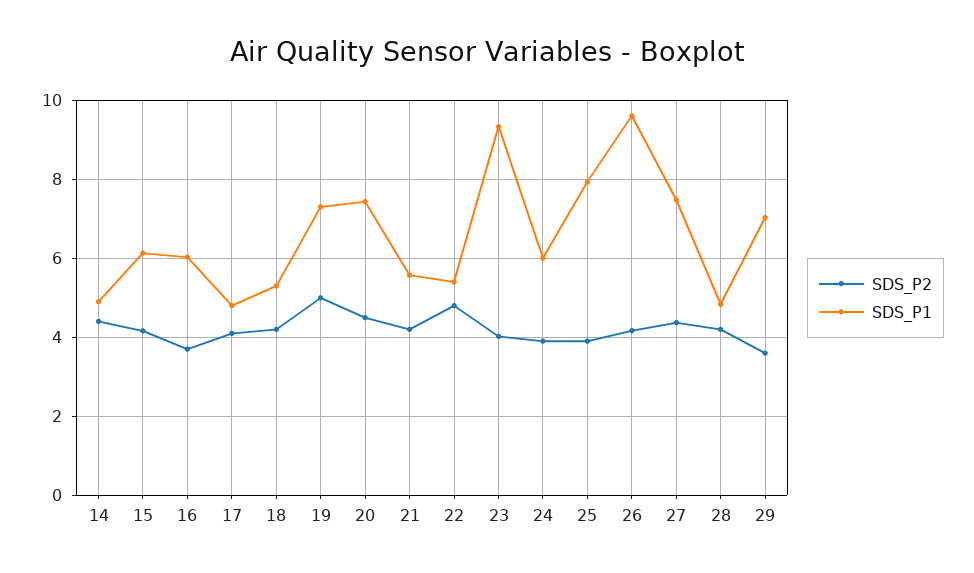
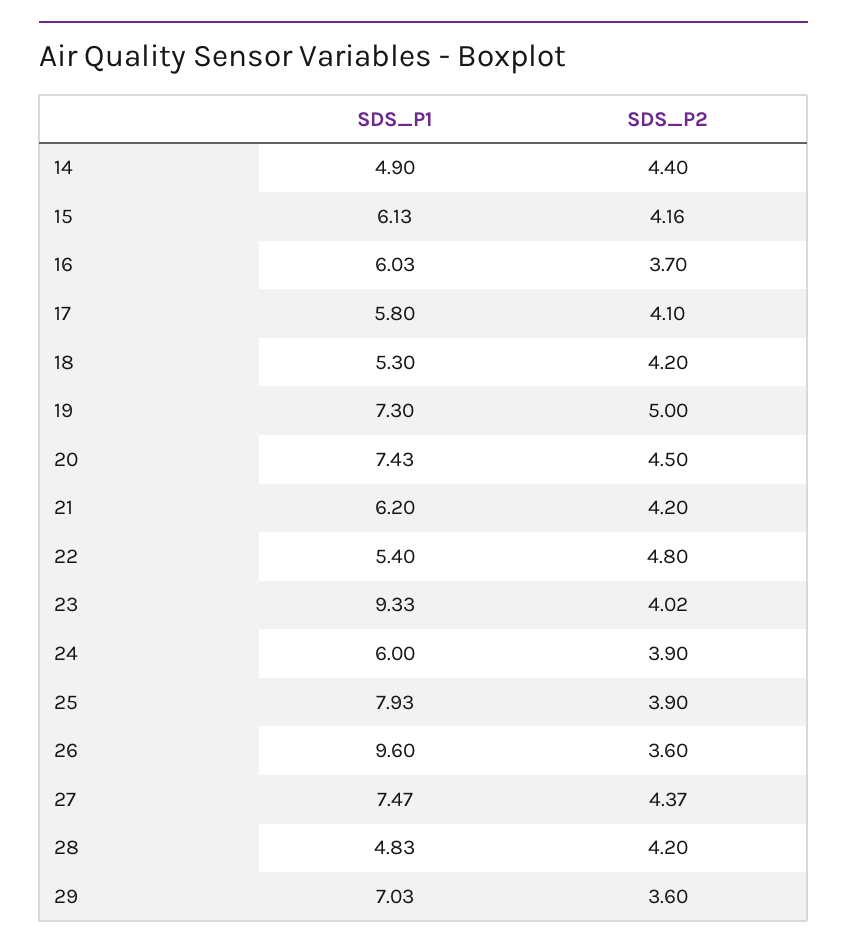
SDS_P1, 17: 4.8 -> 5.8
SDS_P1, 21: 5.6 -> 6.2
SDS_P2, 26: 4.2 -> 3.6

